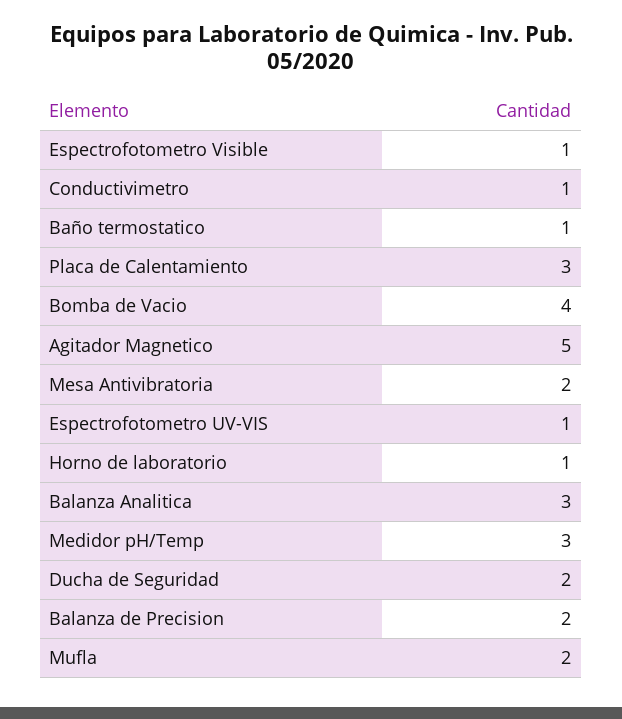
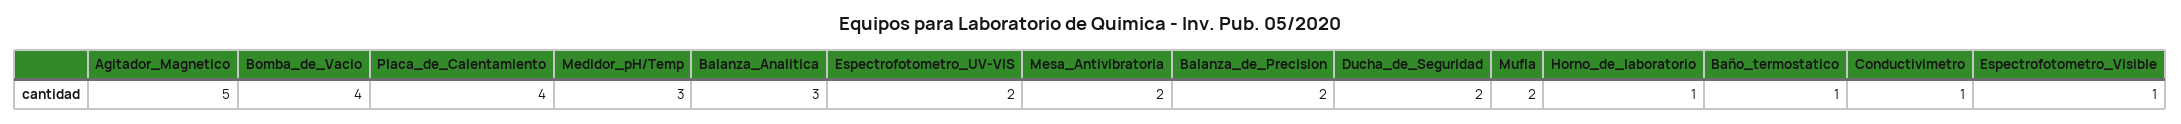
Placa de Calentamiento: 3 -> 4
Espectrofotometro UV-VIS: 1 -> 2

